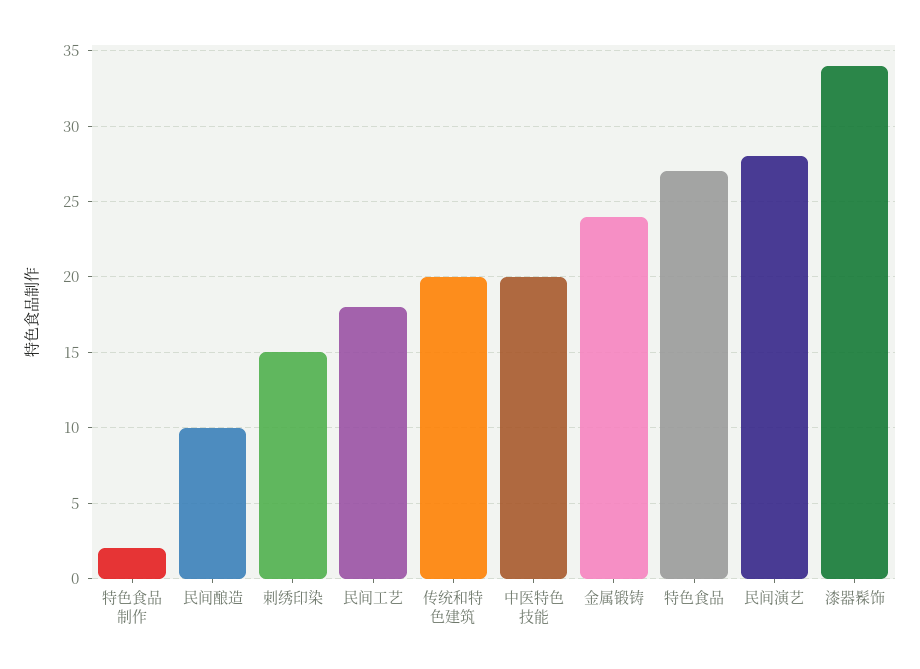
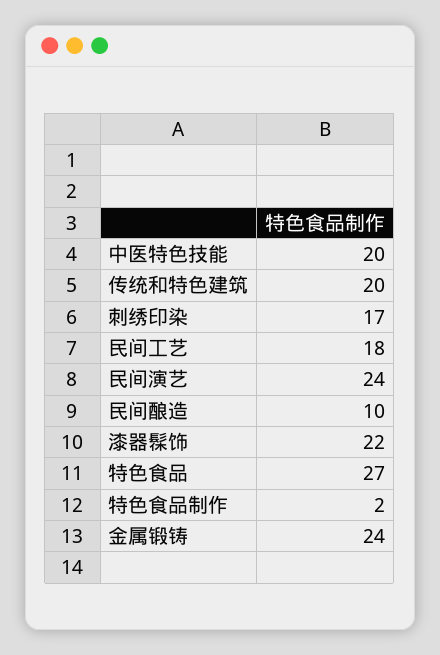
刺绣印染: 15 -> 17
民间演艺: 28 -> 24
漆器髹饰: 34 -> 22

